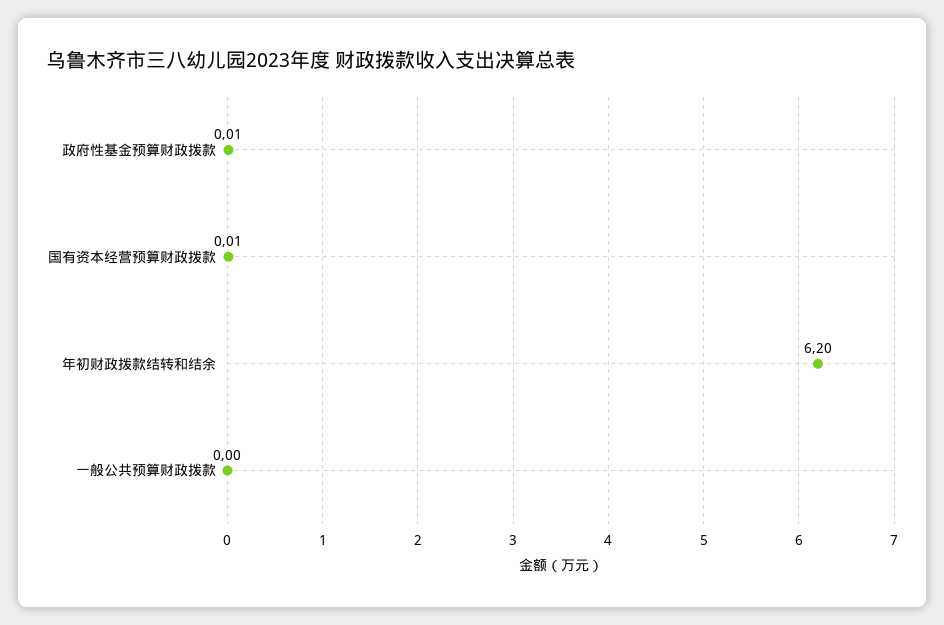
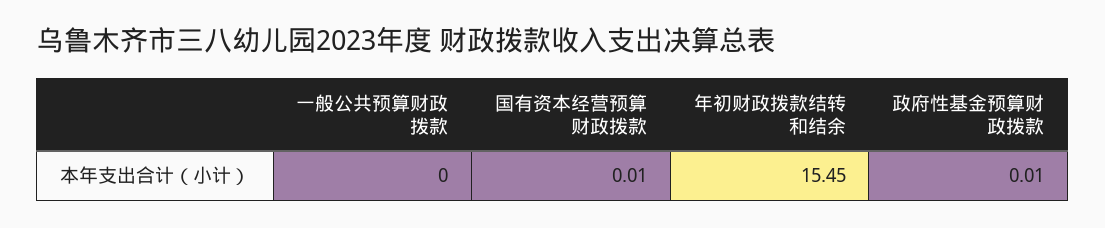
年初财政拨款结转和结余: 6.2 -> 15.45

